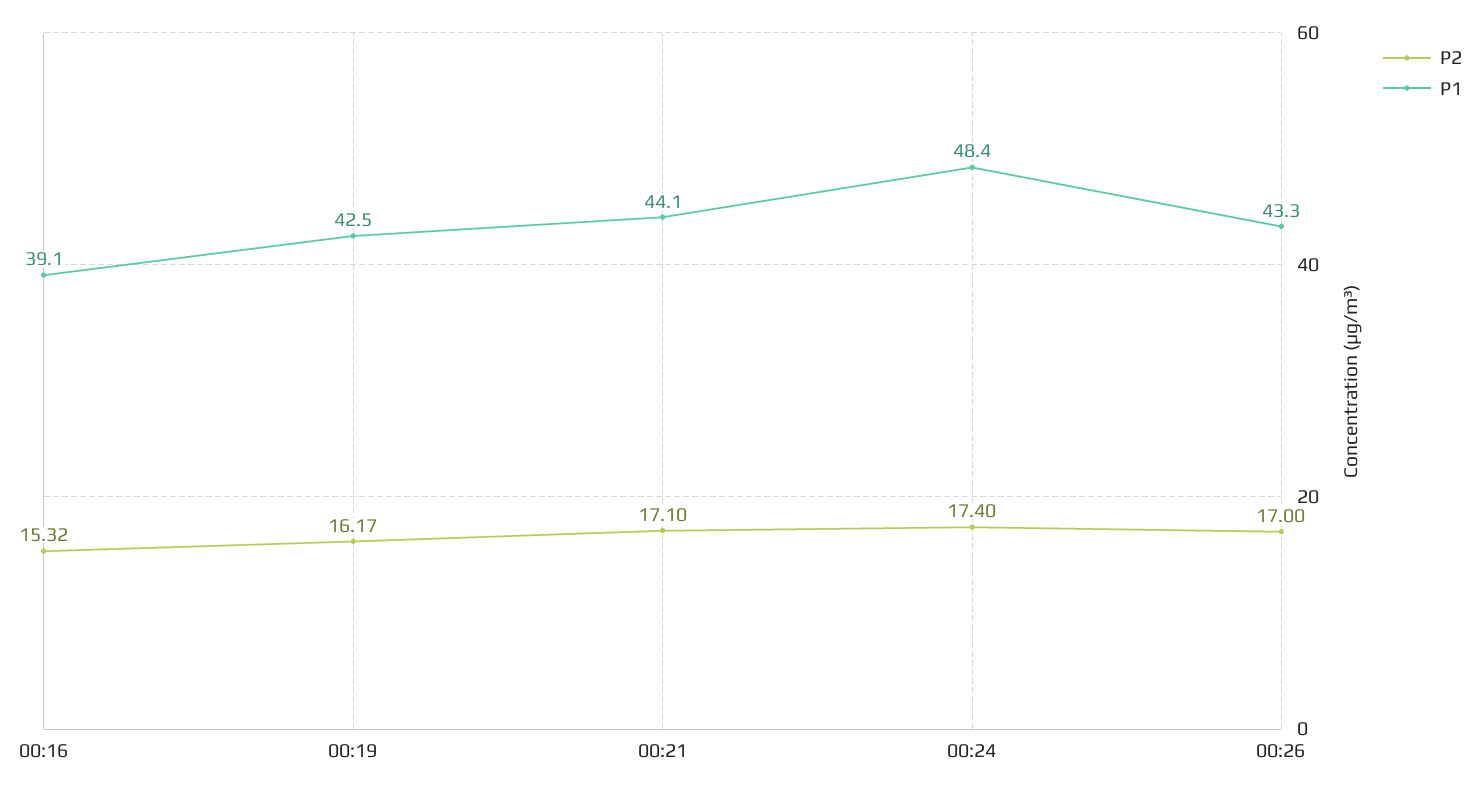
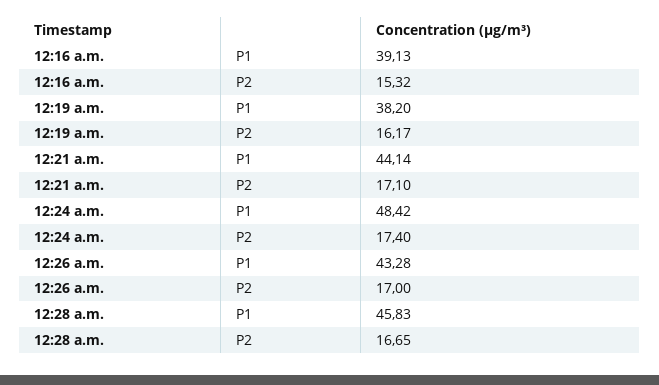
P1, 00:19: 42.5 -> 38.2
P1, 12:28 a.m.: none -> 45.83
P2, 12:28 a.m.: none -> 16.65

